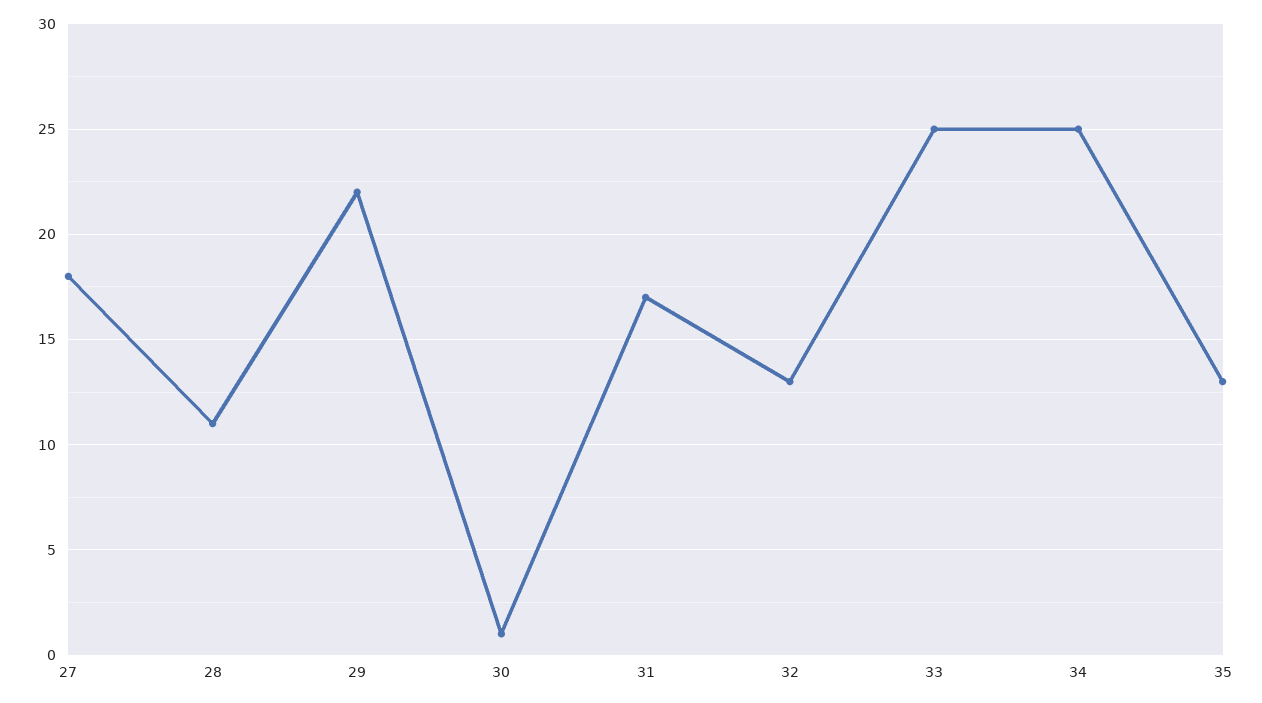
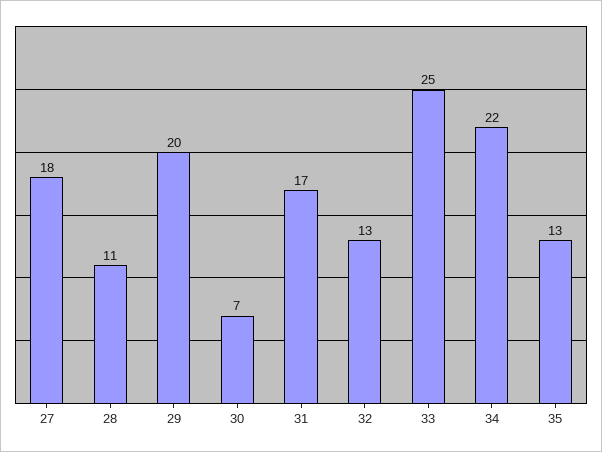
29: 22 -> 20
30: 1 -> 7
34: 25 -> 22

